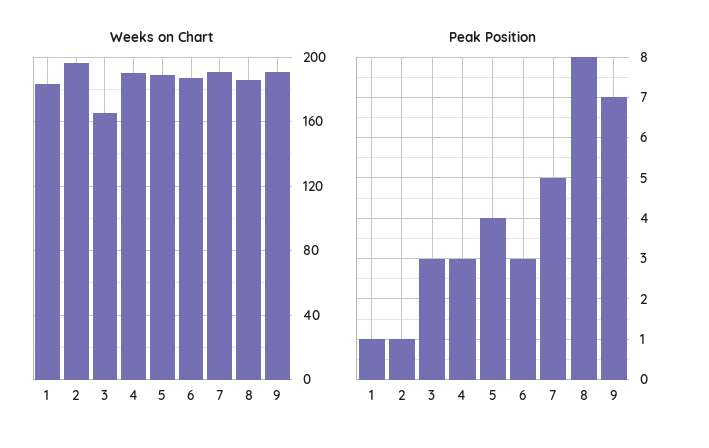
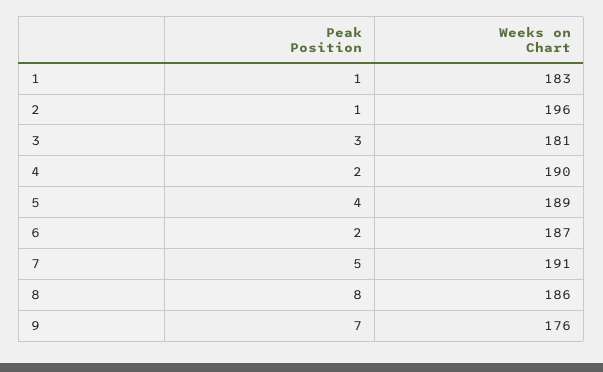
Weeks on Chart, 3: 165 -> 181
Weeks on Chart, 9: 190 -> 176
Peak Position, 4: 3 -> 2
Peak Position, 6: 3 -> 2

